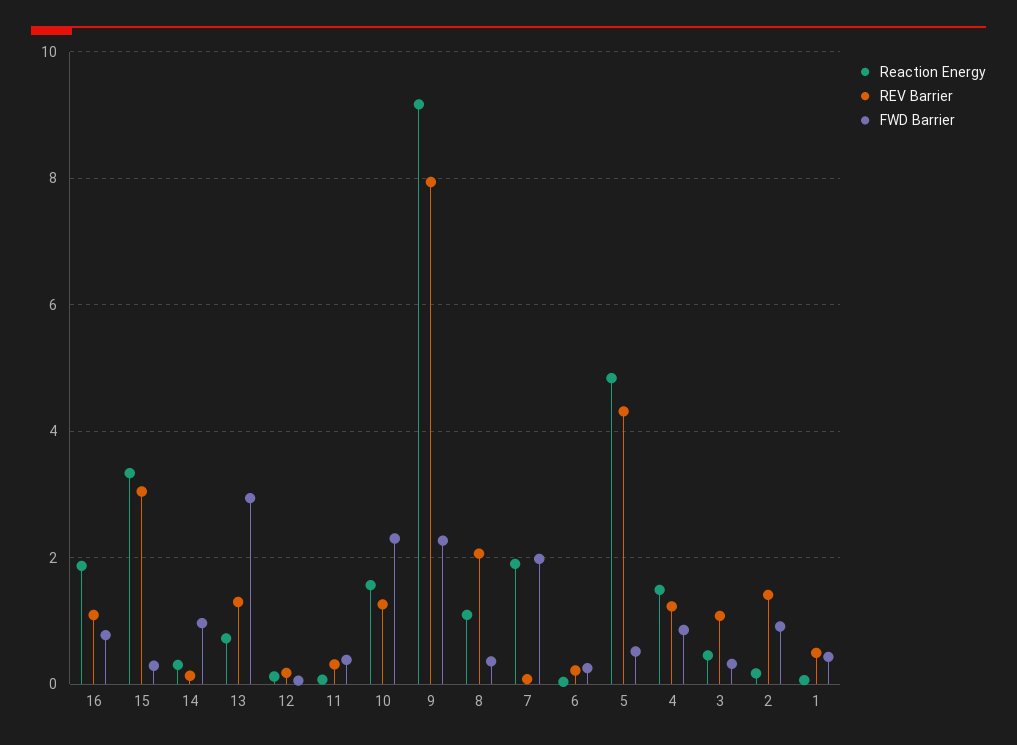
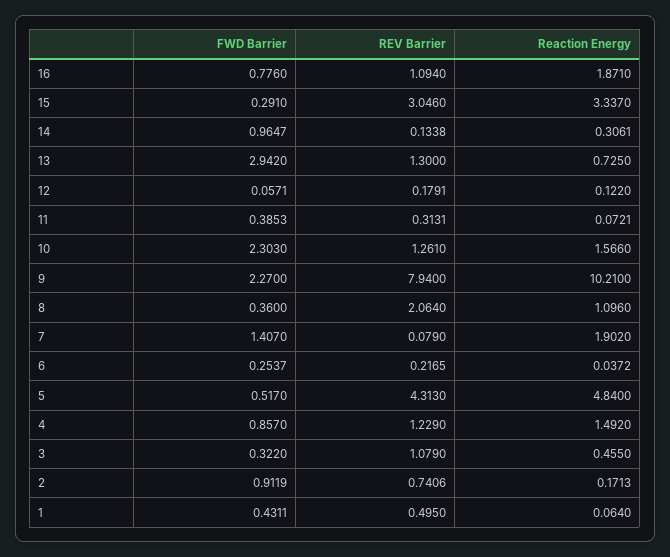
Reaction Energy, 9: 9.2 -> 10.21
FWD Barrier, 7: 2 -> 1.407
REV Barrier, 2: 1.4 -> 0.7406

